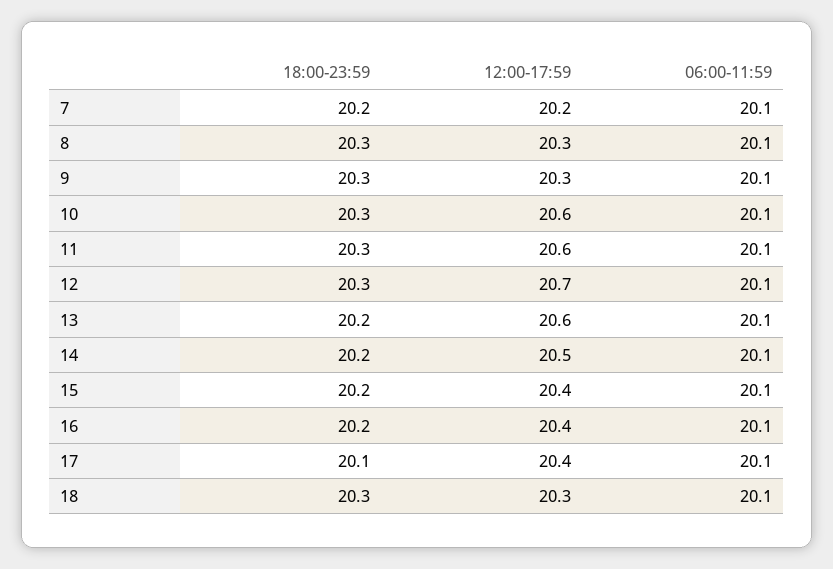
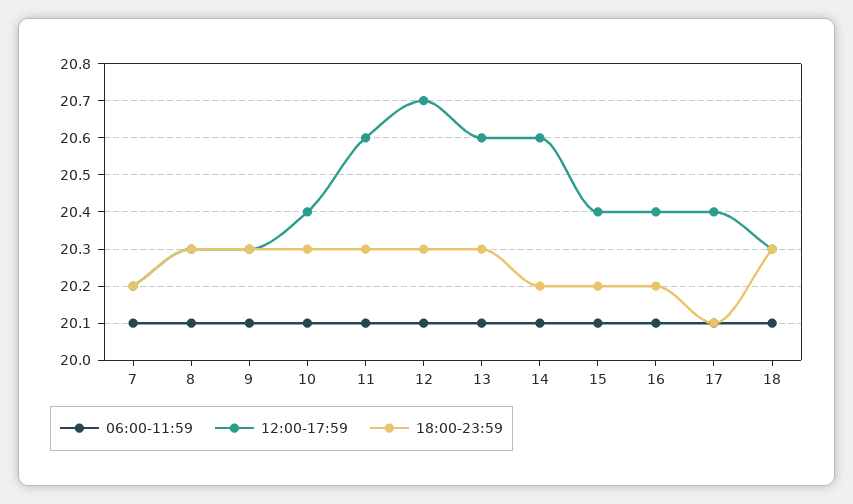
12:00-17:59, 10: 20.6 -> 20.4
18:00-23:59, 13: 20.2 -> 20.3
12:00-17:59, 14: 20.5 -> 20.6

